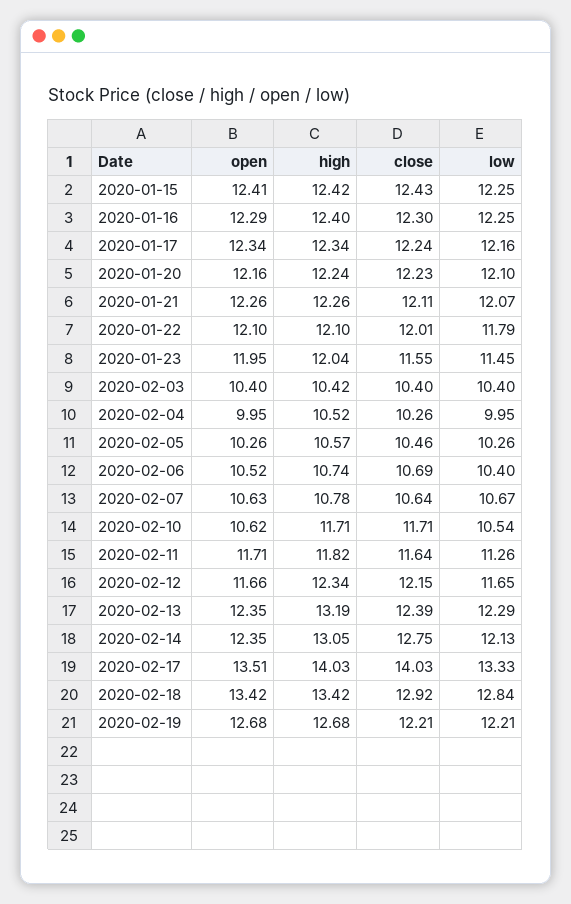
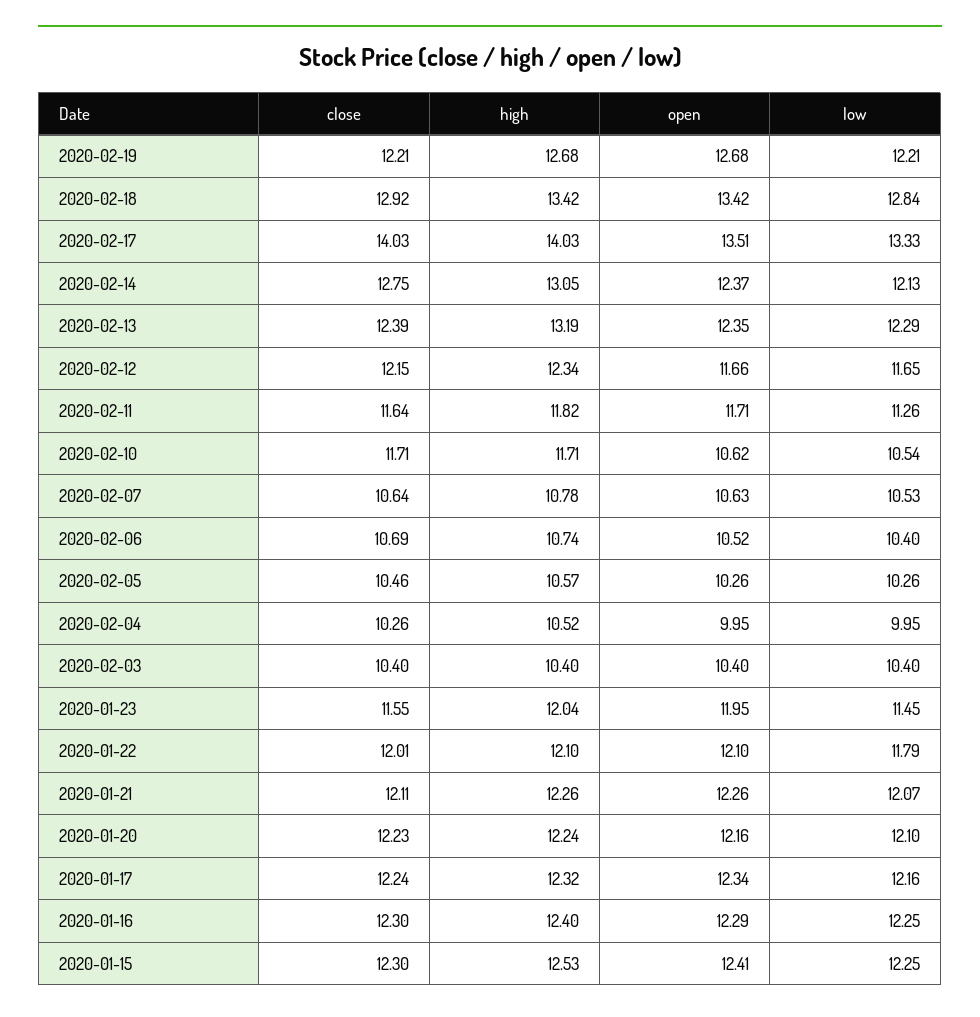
high, 2020-01-15: 12.42 -> 12.53
close, 2020-01-15: 12.43 -> 12.3
high, 2020-01-17: 12.34 -> 12.32
high, 2020-02-03: 10.42 -> 10.4
low, 2020-02-07: 10.67 -> 10.53
open, 2020-02-14: 12.35 -> 12.37

